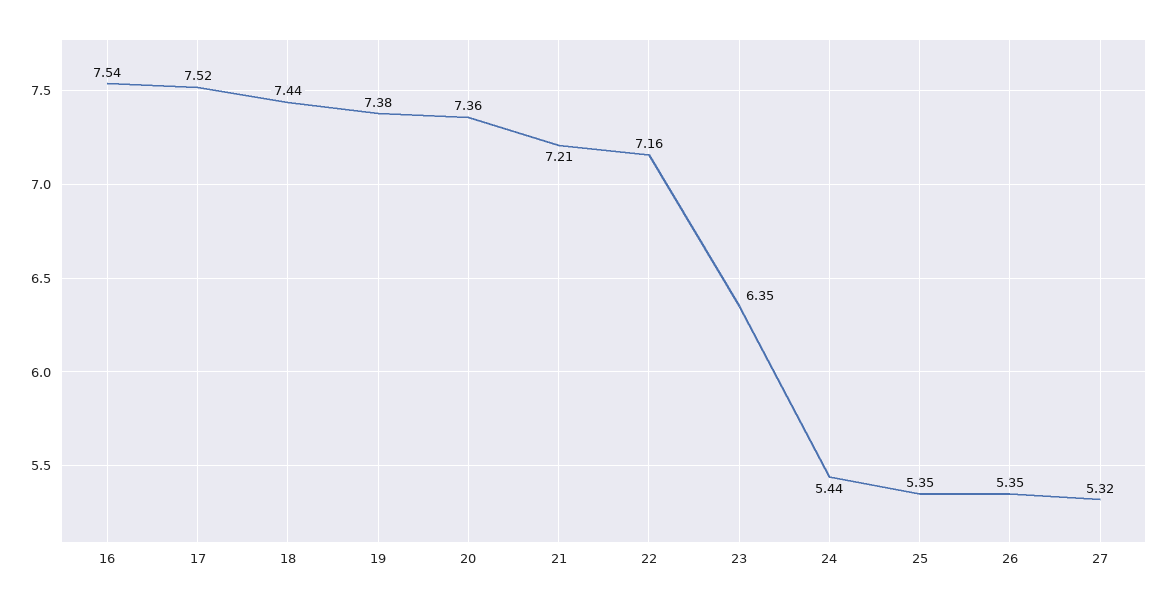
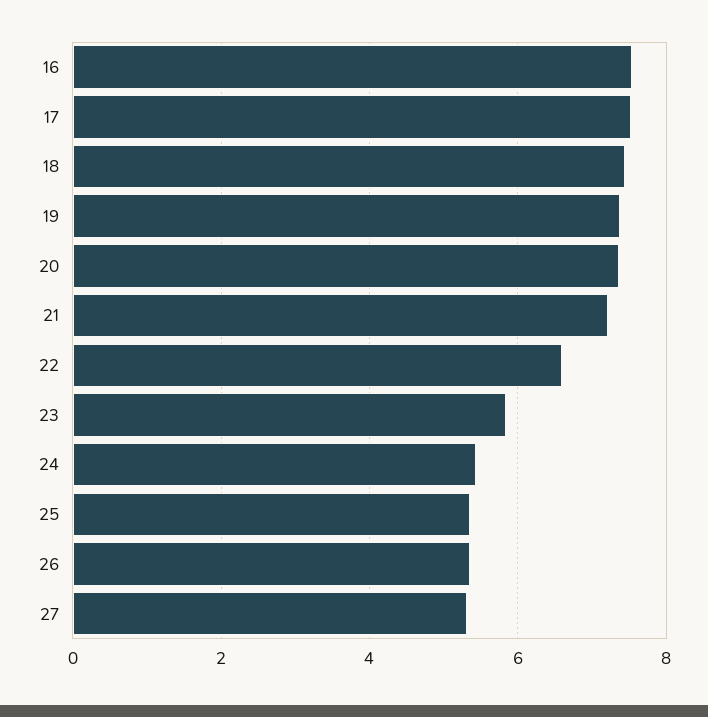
22: 7.16 -> 6.6
23: 6.35 -> 5.8

